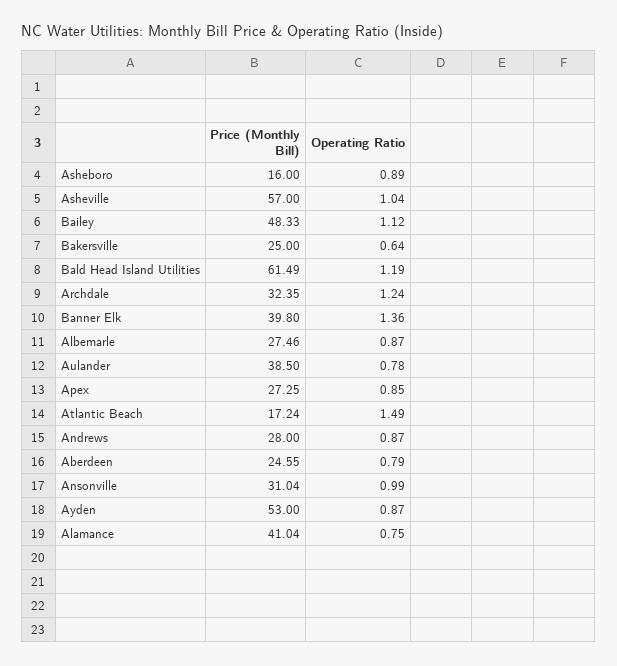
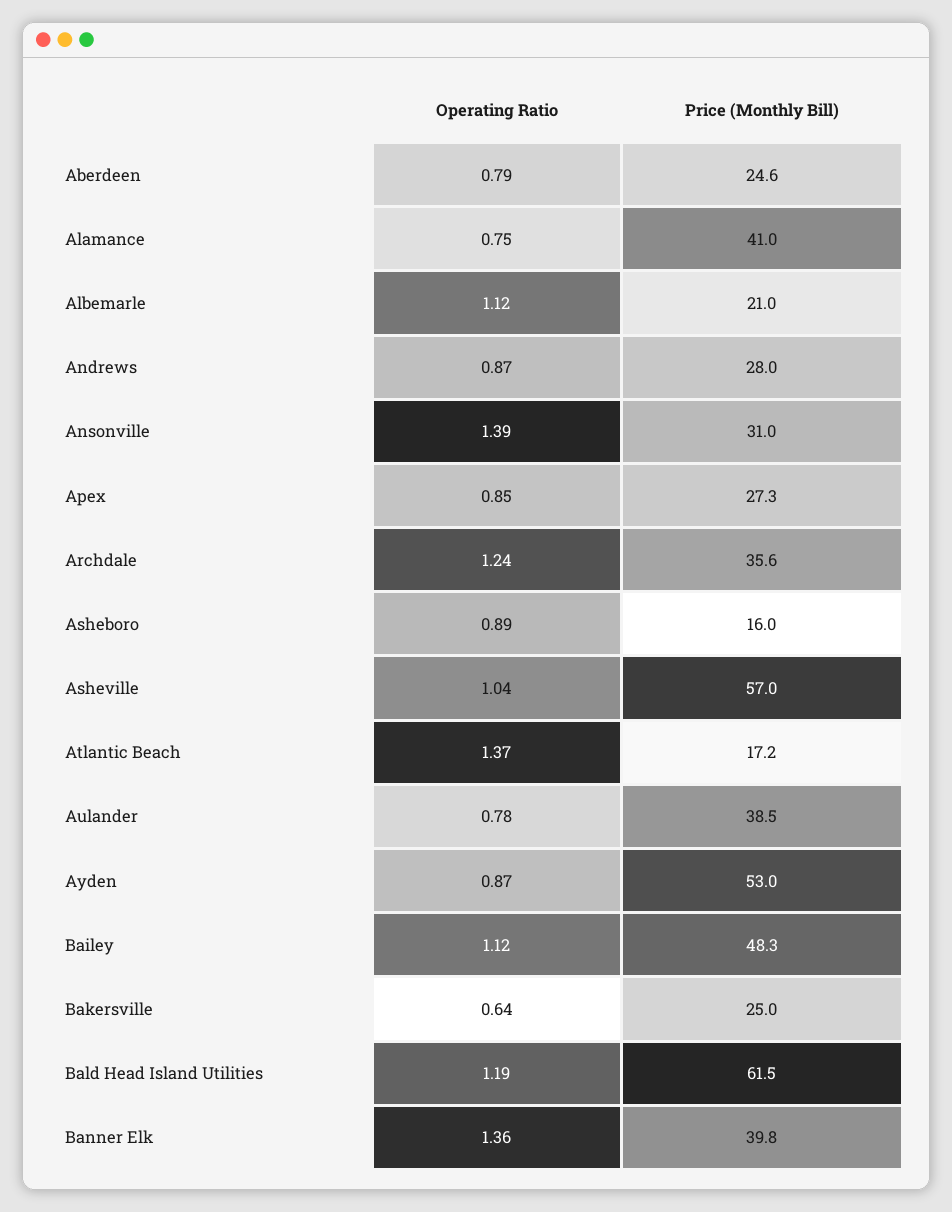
Price (Monthly Bill), Archdale: 32.35 -> 35.6
Price (Monthly Bill), Albemarle: 27.46 -> 21
Operating Ratio, Albemarle: 0.87 -> 1.12
Operating Ratio, Atlantic Beach: 1.49 -> 1.37
Operating Ratio, Ansonville: 0.99 -> 1.39

